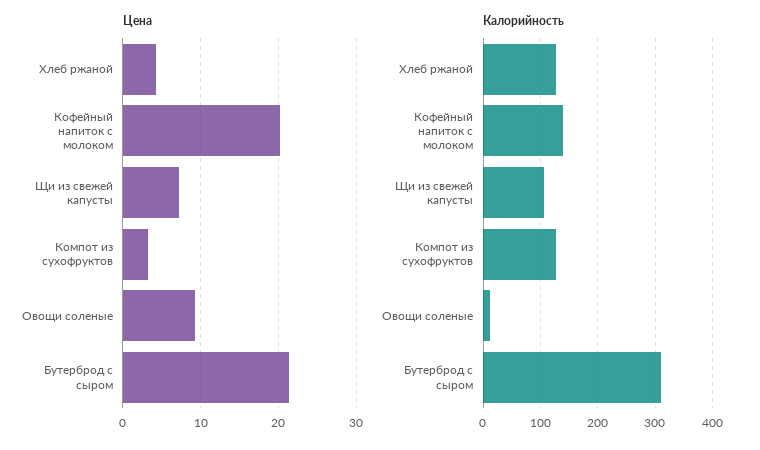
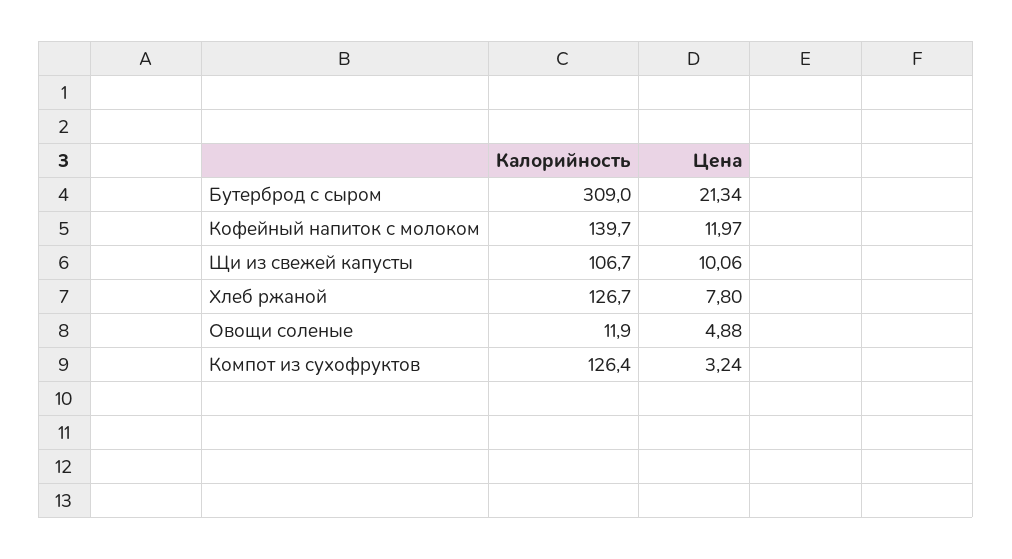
Цена, Хлеб ржаной: 4 -> 7.8
Цена, Кофейный напиток с молоком: 20 -> 11.97
Цена, Щи из свежей капусты: 7 -> 10.06
Цена, Овощи соленые: 9 -> 4.88

